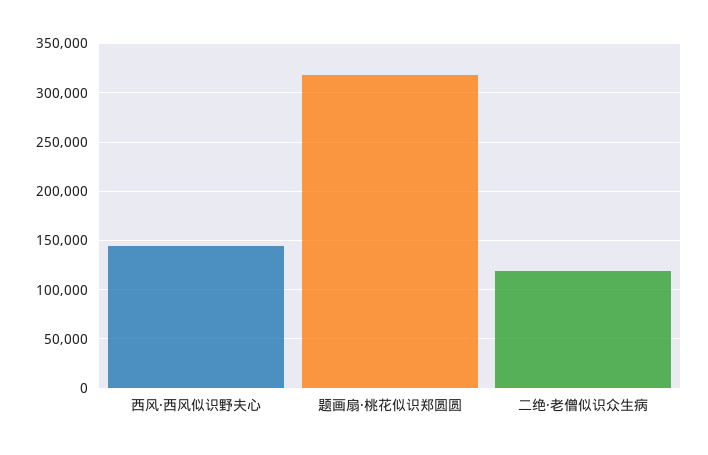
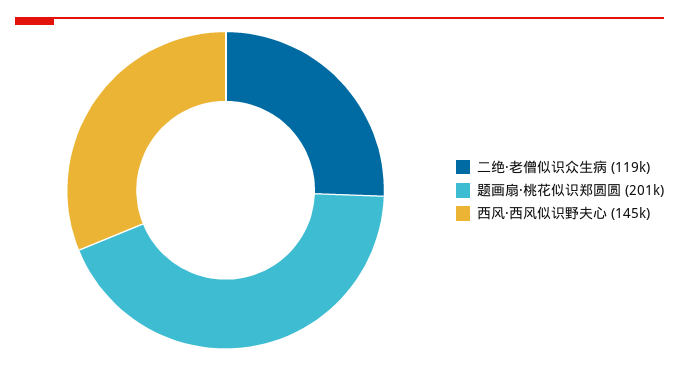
题画扇·桃花似识郑圆圆: 320000 -> 201000

